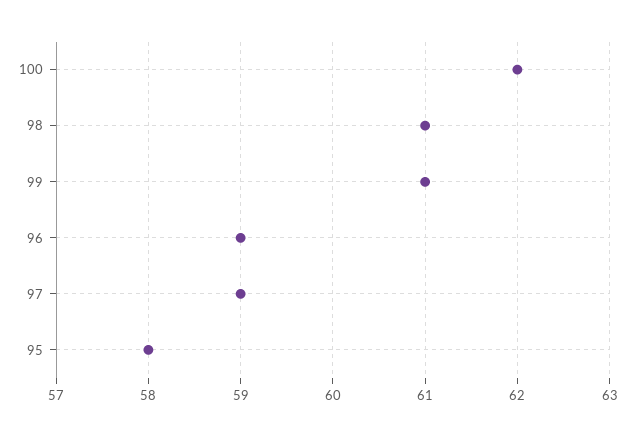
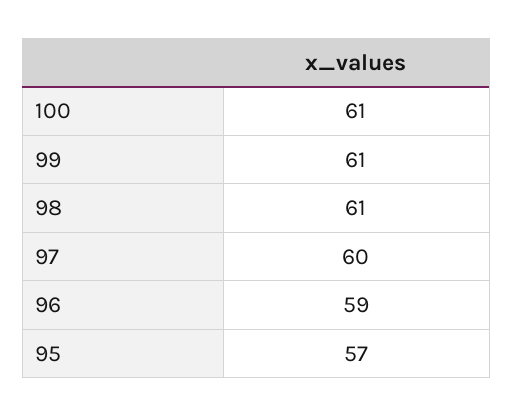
100: 62 -> 61
97: 59 -> 60
95: 58 -> 57

